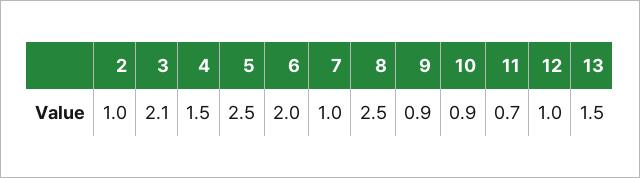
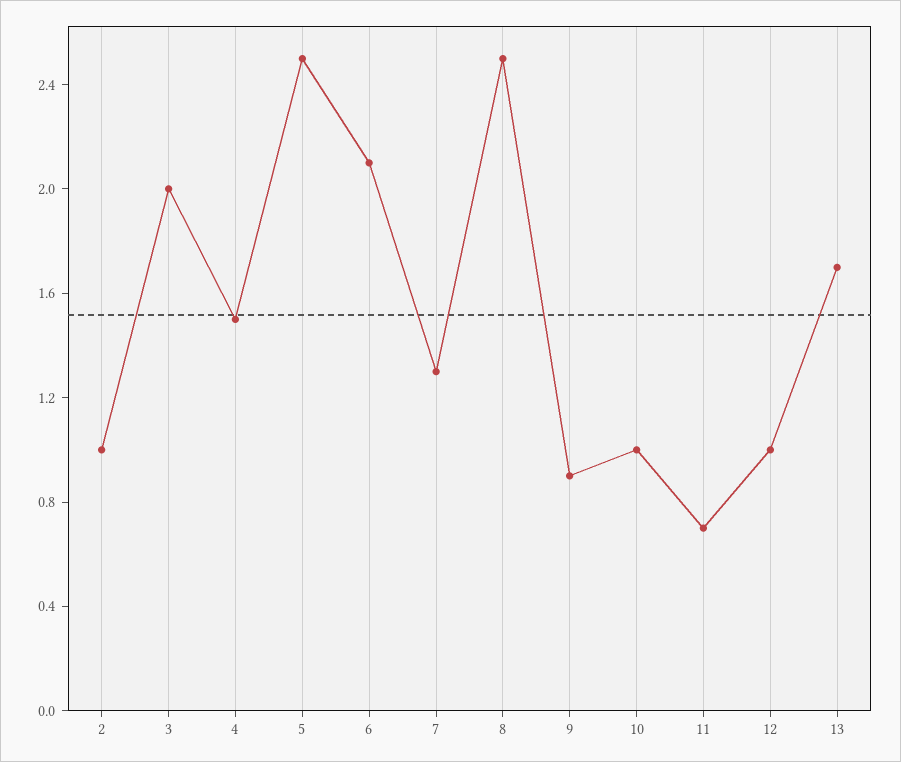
3: 2.1 -> 2
6: 2 -> 2.1
7: 1 -> 1.3
10: 0.9 -> 1
13: 1.5 -> 1.7

